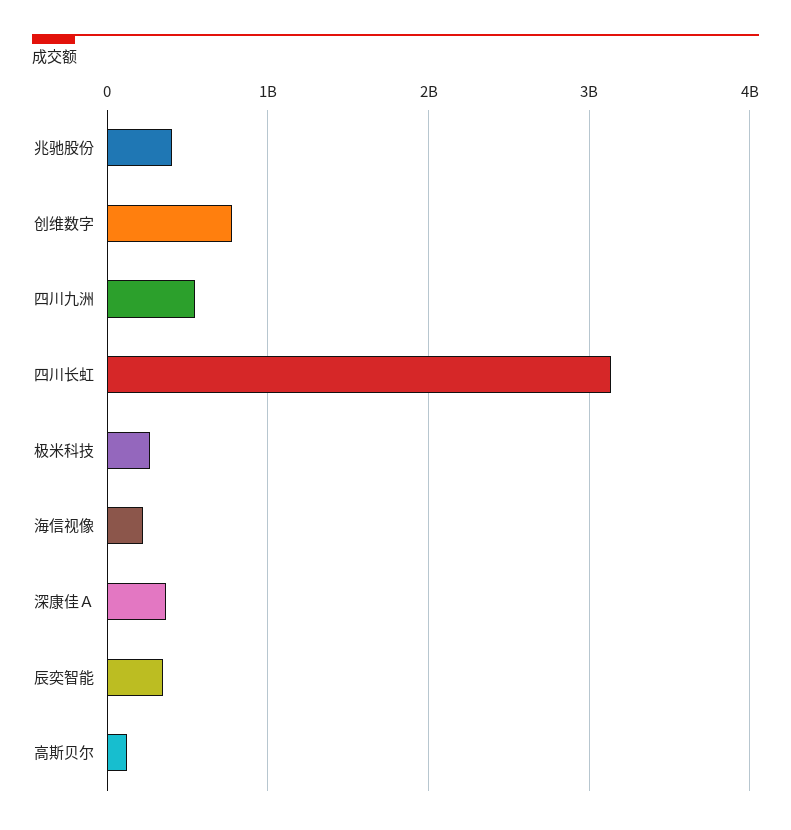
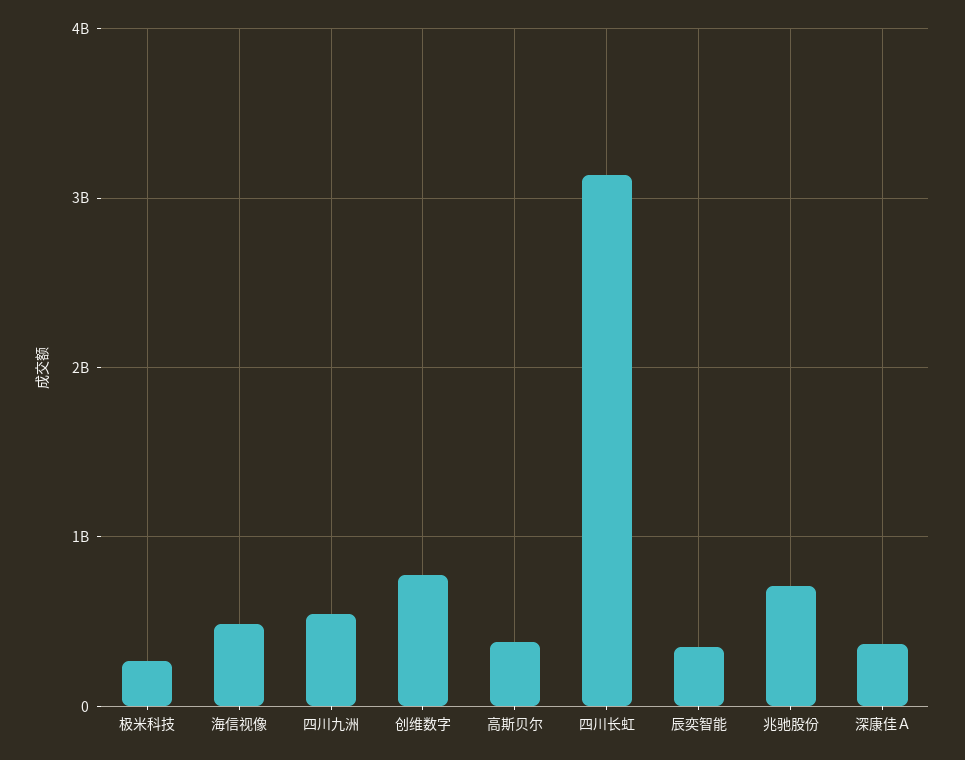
兆驰股份: 400000000 -> 700000000
海信视像: 200000000 -> 500000000
高斯贝尔: 100000000 -> 400000000

